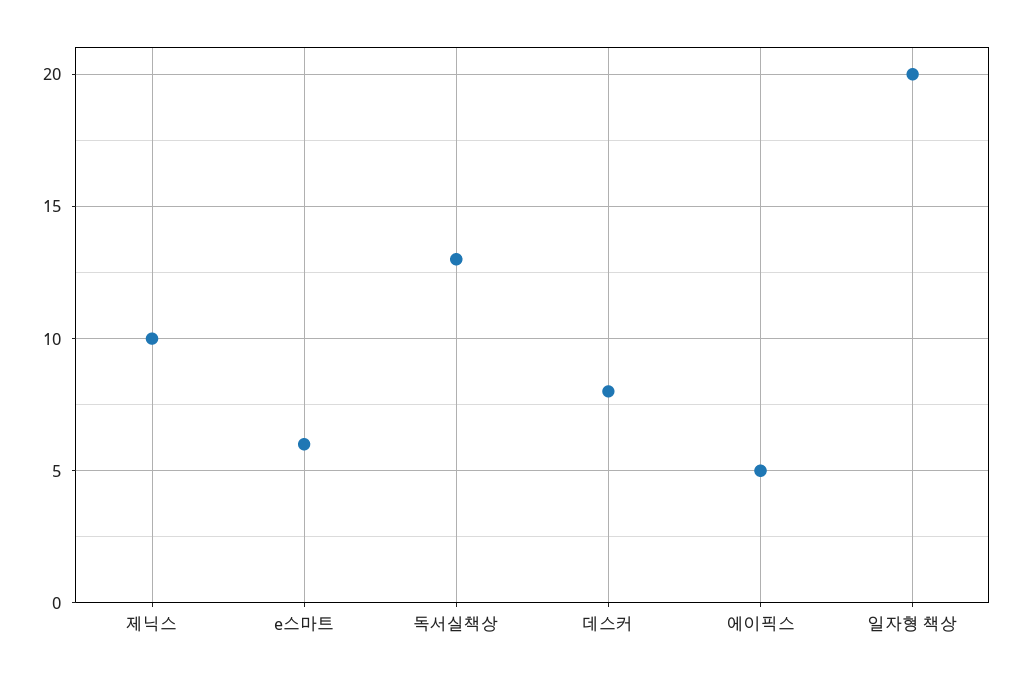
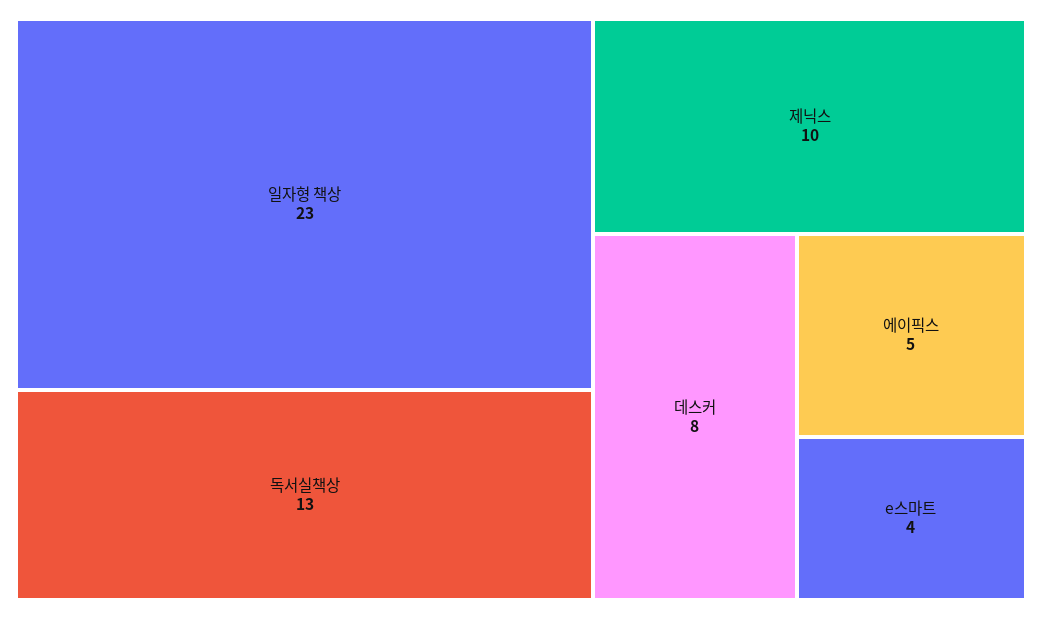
e스마트: 6 -> 4
일자형 책상: 20 -> 23

